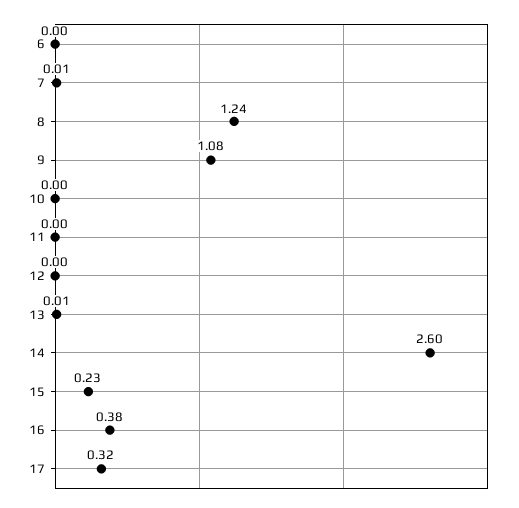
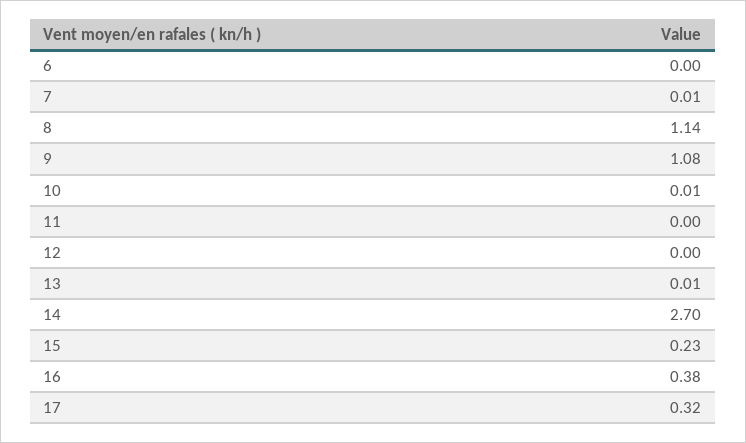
8: 1.24 -> 1.14
10: 0 -> 0.01
14: 2.6 -> 2.7

